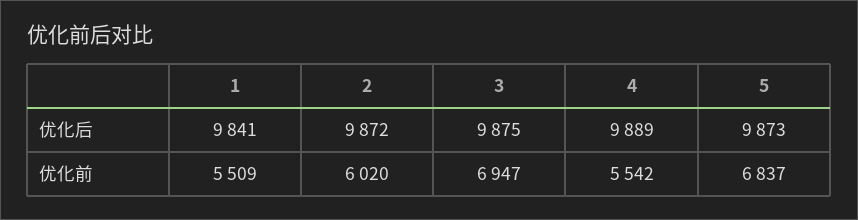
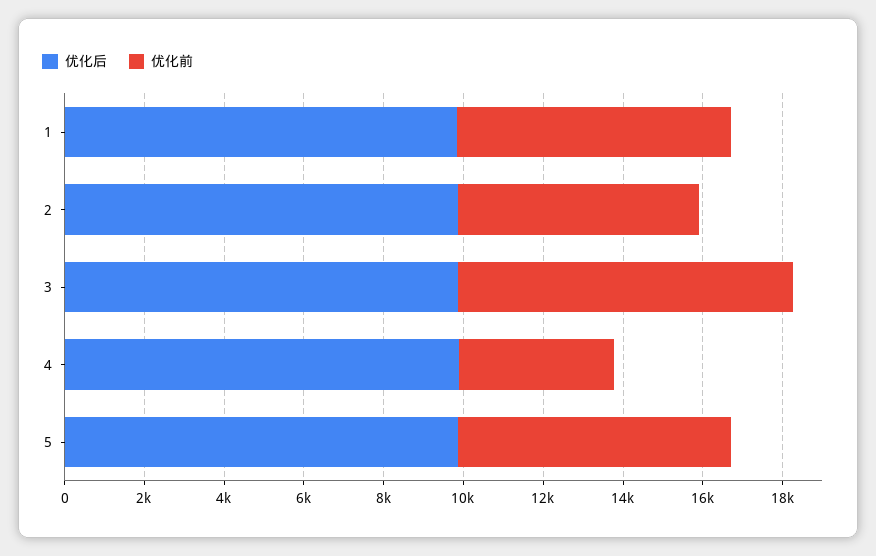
优化前, 1: 5509 -> 7000
优化前, 3: 6947 -> 8500
优化前, 4: 5542 -> 4000

